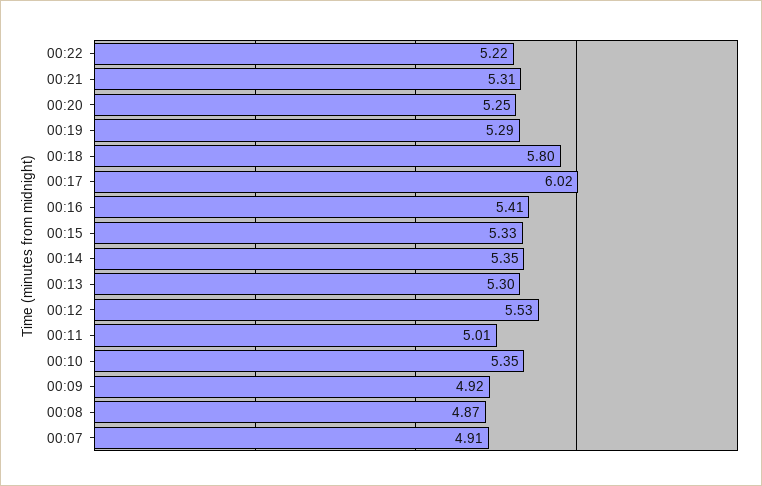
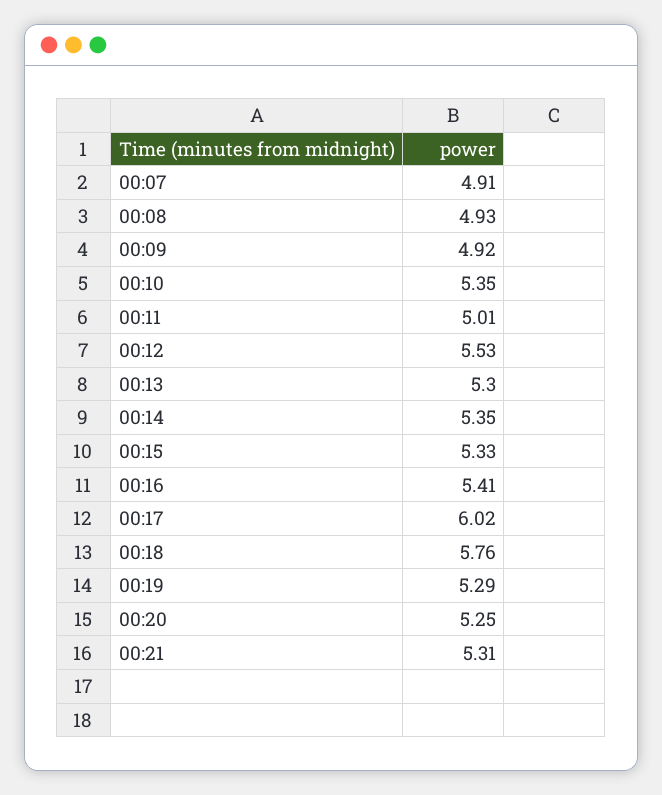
00:22: 5.22 -> none
00:18: 5.8 -> 5.76
00:08: 4.87 -> 4.93

